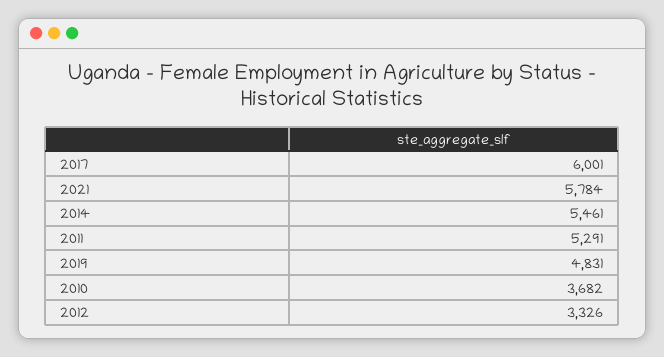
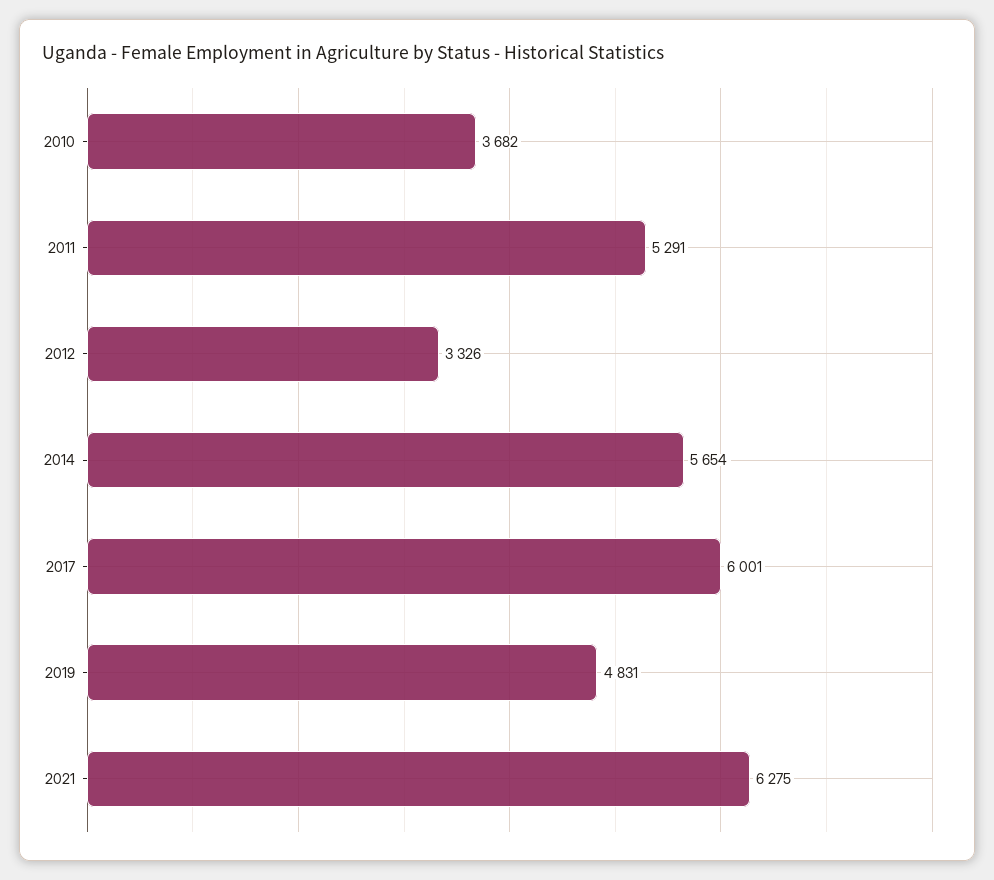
2021: 5784 -> 6275
2014: 5461 -> 5654

